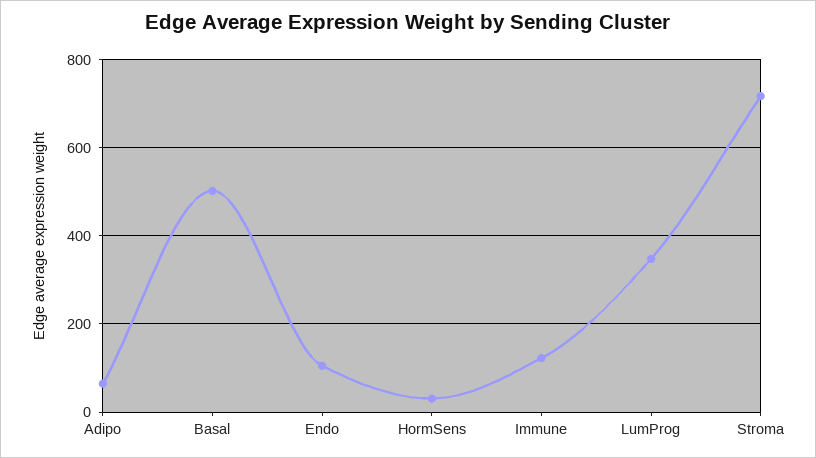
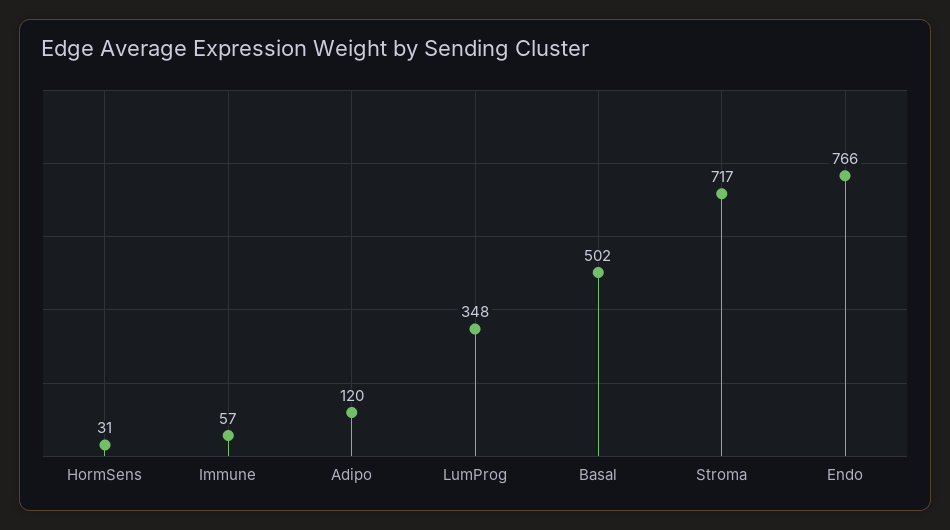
Adipo: 60 -> 120
Endo: 100 -> 766
Immune: 120 -> 57

